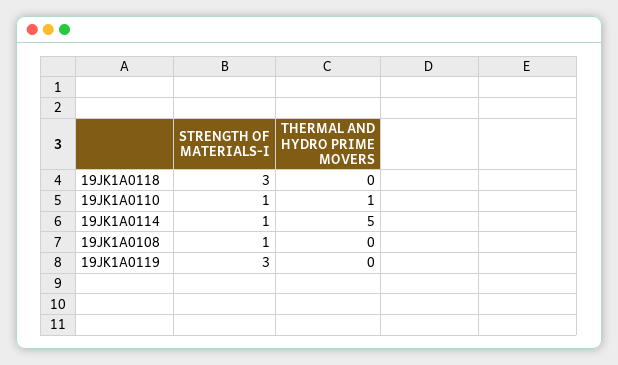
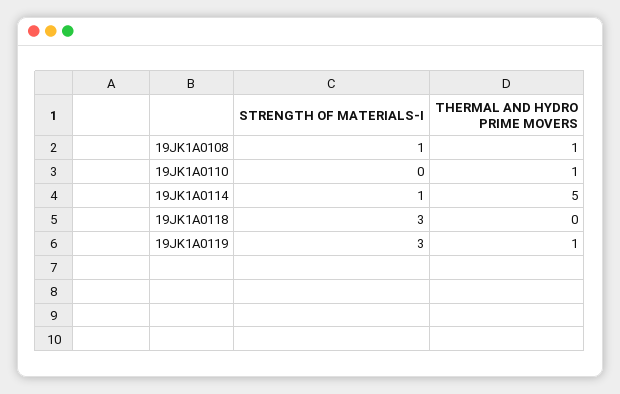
STRENGTH OF MATERIALS-I, 19JK1A0110: 1 -> 0
THERMAL AND HYDRO PRIME MOVERS, 19JK1A0108: 0 -> 1
THERMAL AND HYDRO PRIME MOVERS, 19JK1A0119: 0 -> 1

